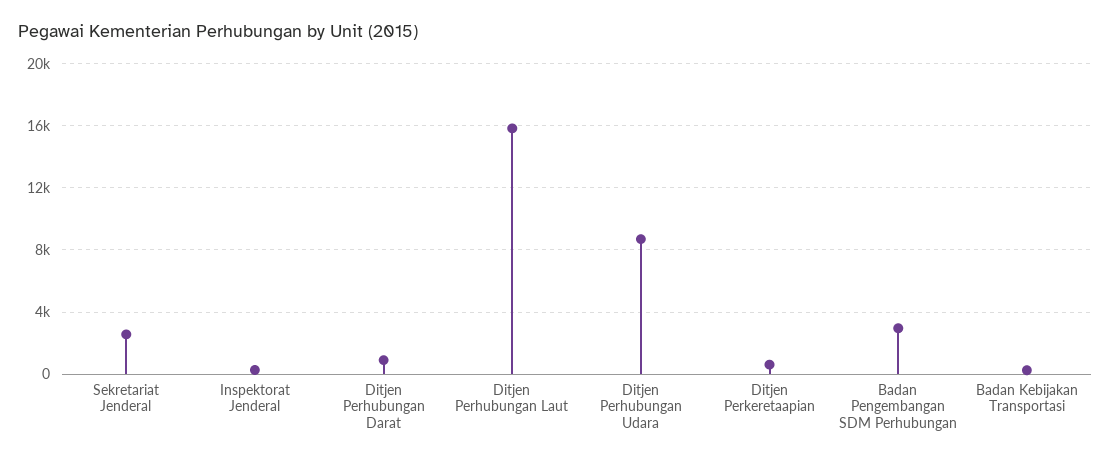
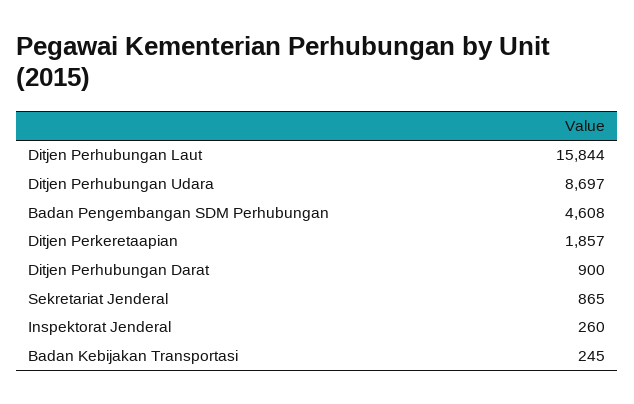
Sekretariat Jenderal: 2500 -> 865
Ditjen Perkeretaapian: 500 -> 1857
Badan Pengembangan SDM Perhubungan: 3000 -> 4608

